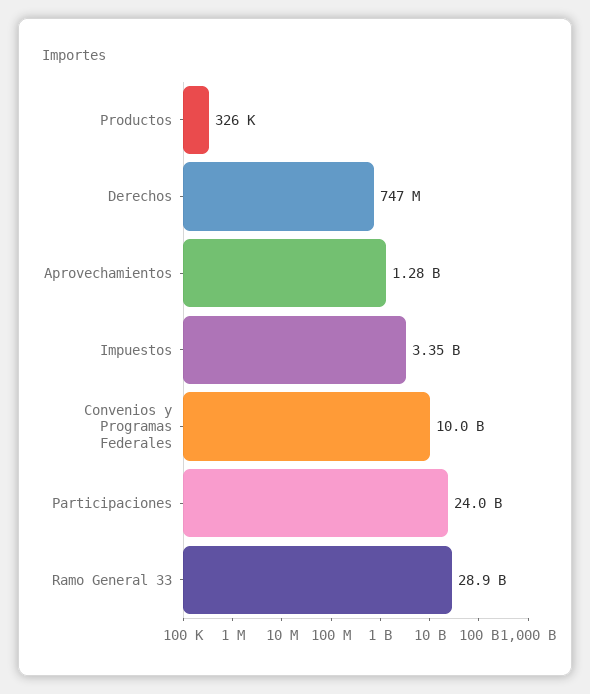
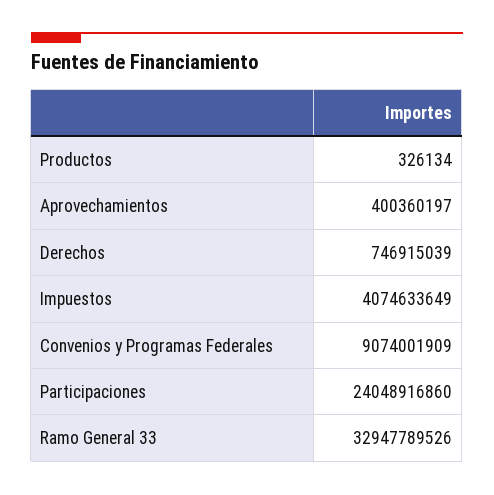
Aprovechamientos: 1280000000 -> 400360197
Impuestos: 3350000000 -> 4074633649
Convenios y Programas Federales: 10000000000 -> 9074001909
Ramo General 33: 28900000000 -> 32947789526

